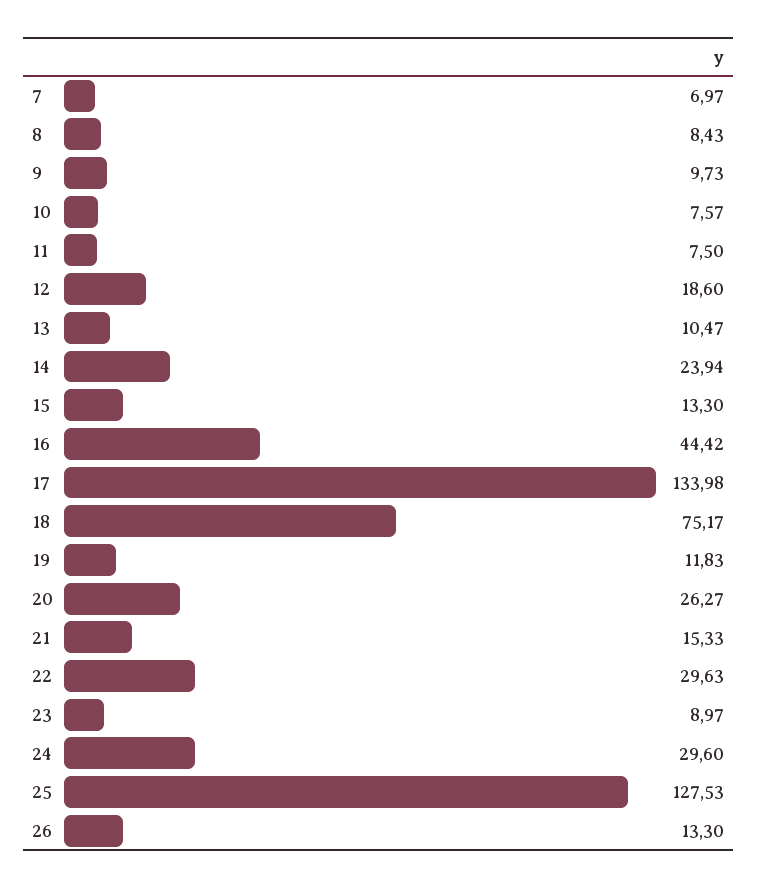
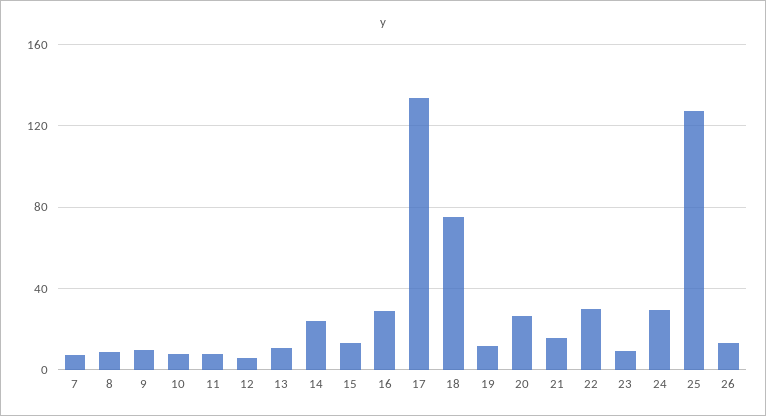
12: 18.6 -> 5
16: 44.42 -> 30

